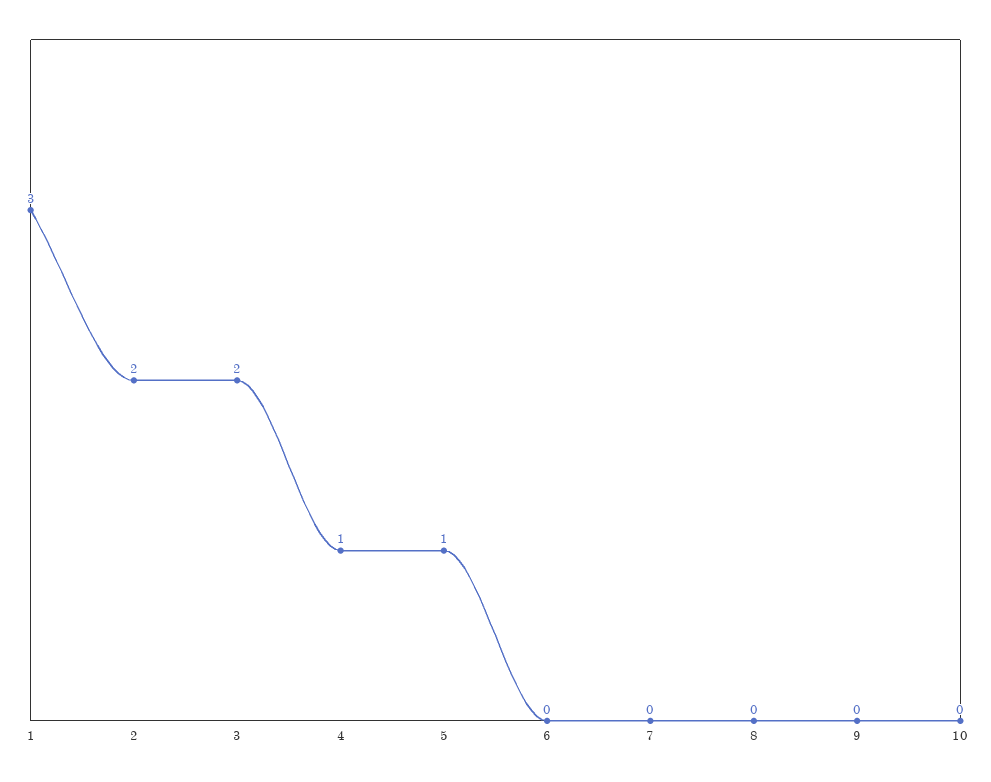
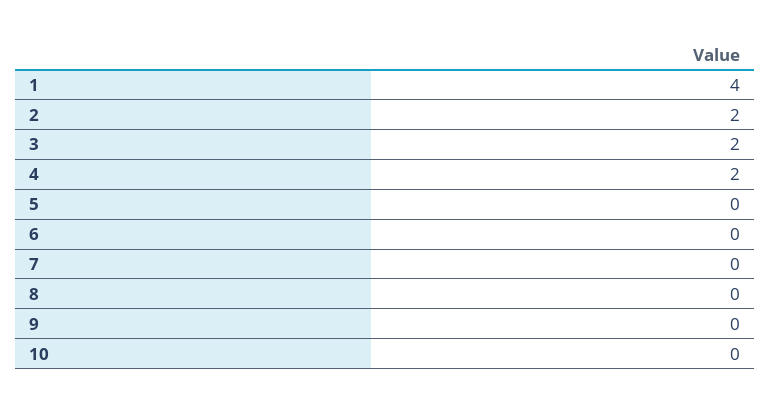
1: 3 -> 4
4: 1 -> 2
5: 1 -> 0

